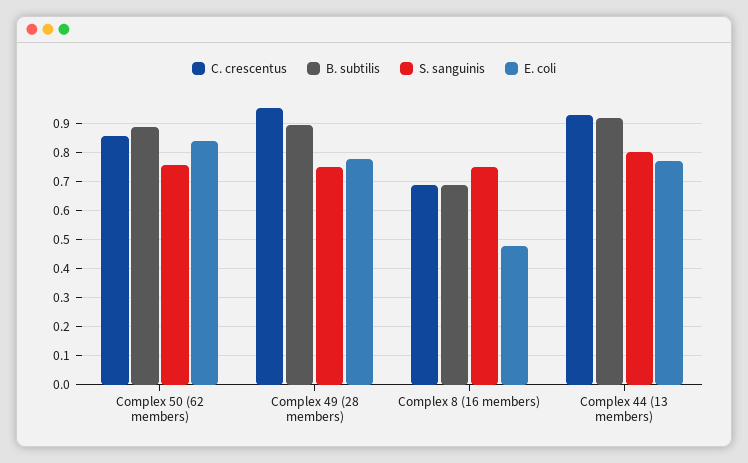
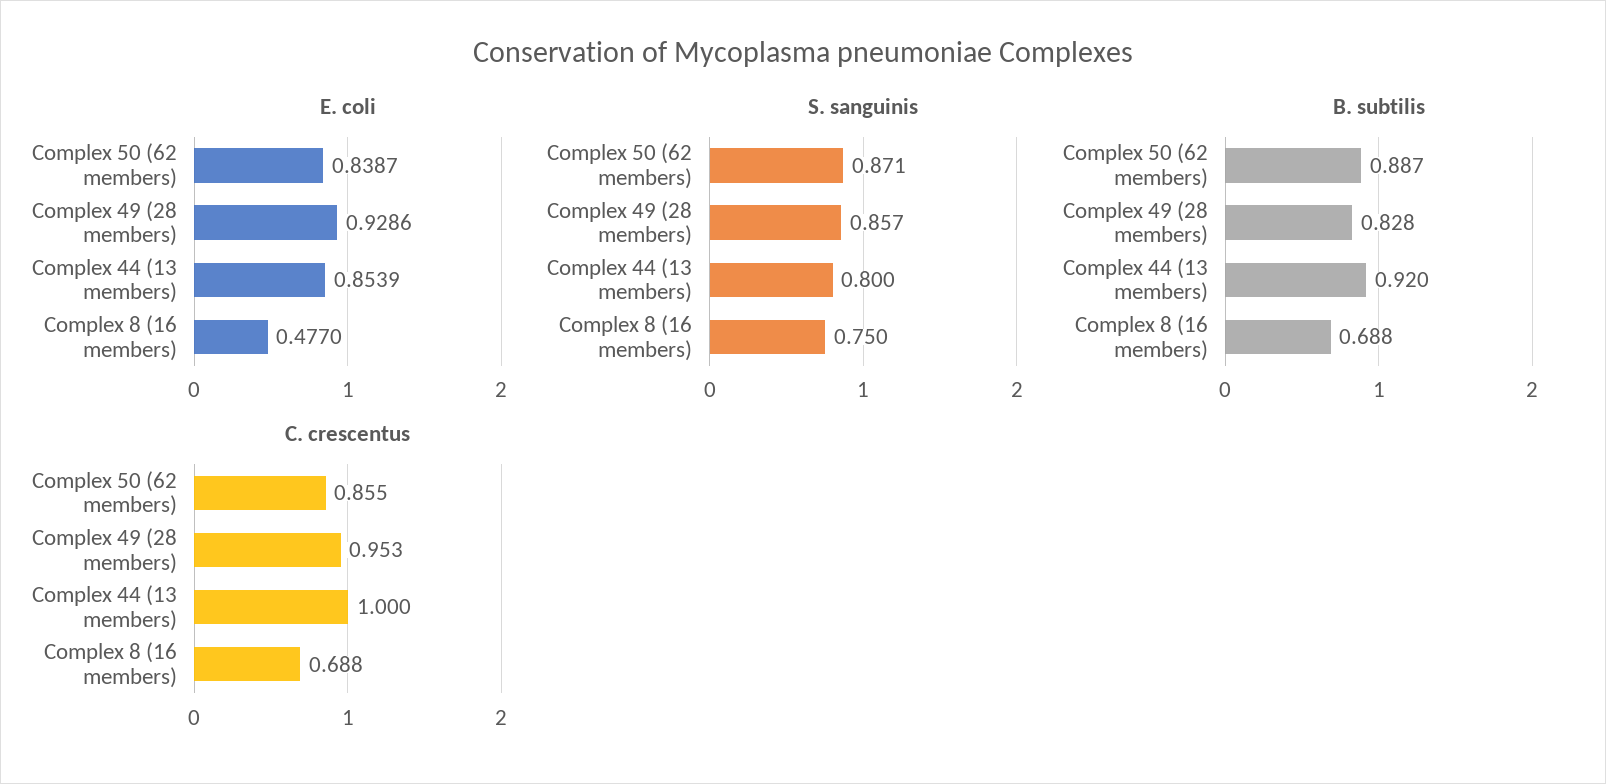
S. sanguinis, Complex 50 (62 members): 0.75 -> 0.871
B. subtilis, Complex 49 (28 members): 0.9 -> 0.828
S. sanguinis, Complex 49 (28 members): 0.75 -> 0.857
E. coli, Complex 49 (28 members): 0.775 -> 0.9286
C. crescentus, Complex 44 (13 members): 0.925 -> 1
E. coli, Complex 44 (13 members): 0.775 -> 0.8539

